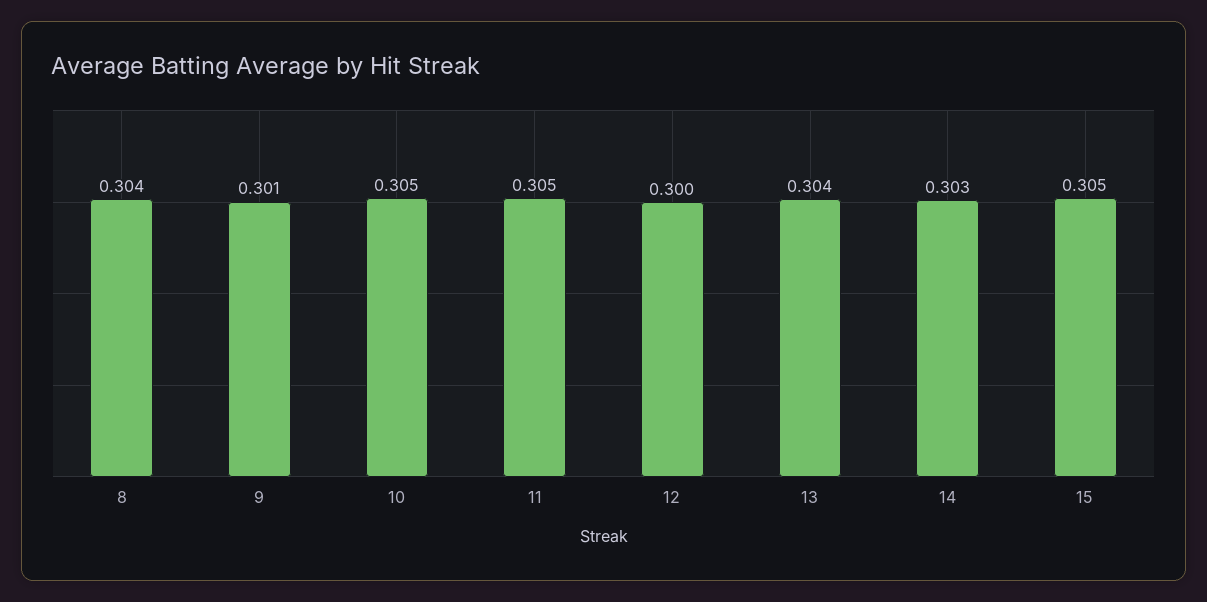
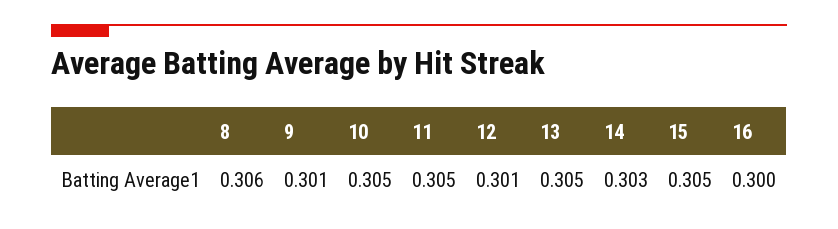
8: 0.304 -> 0.306
12: 0.3 -> 0.301
13: 0.304 -> 0.305
16: none -> 0.3

